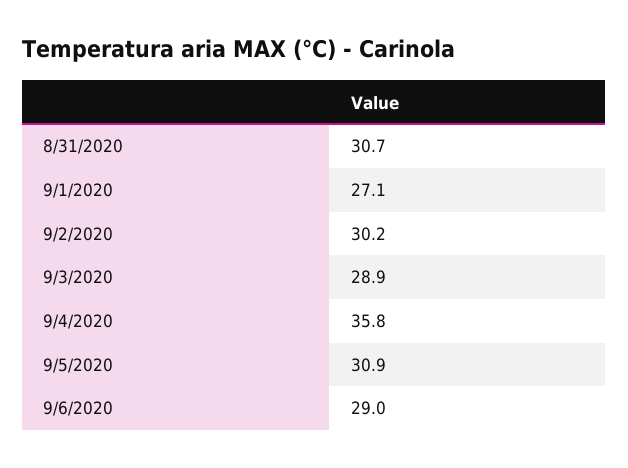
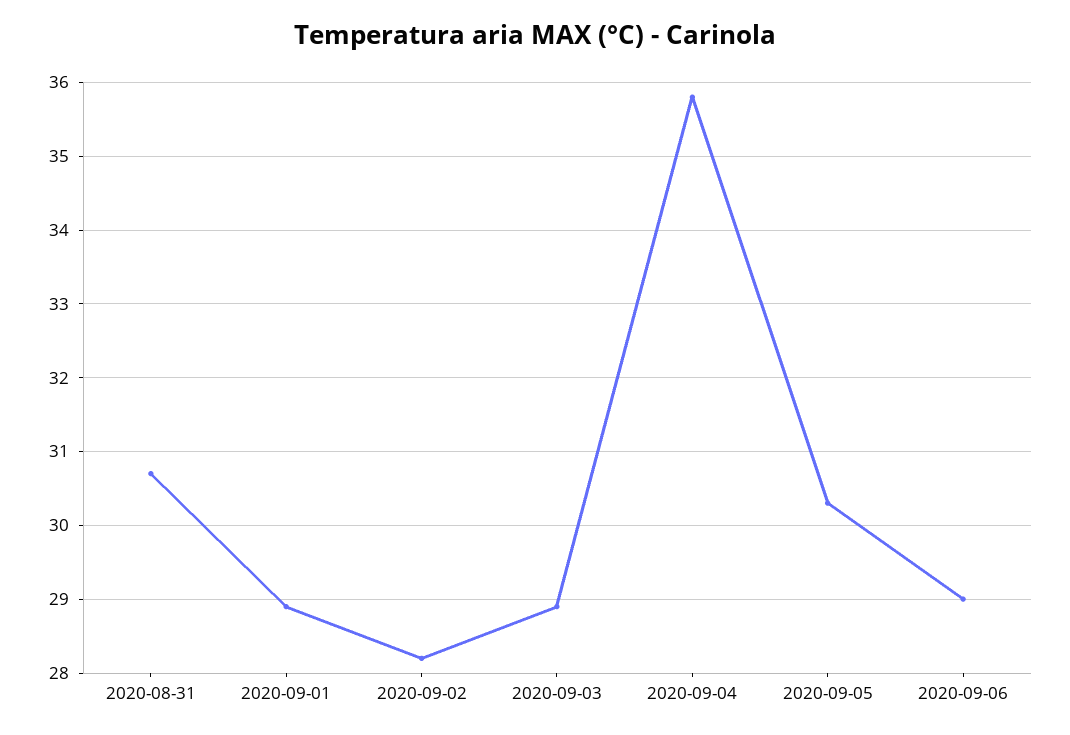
9/1/2020: 27.1 -> 28.9
9/2/2020: 30.2 -> 28.2
9/5/2020: 30.9 -> 30.3

